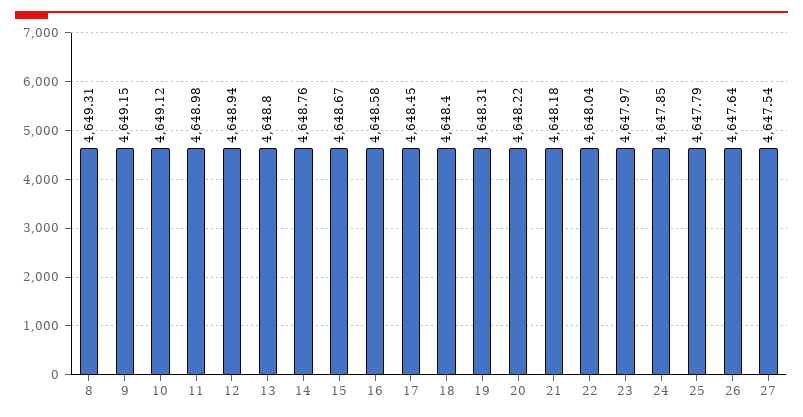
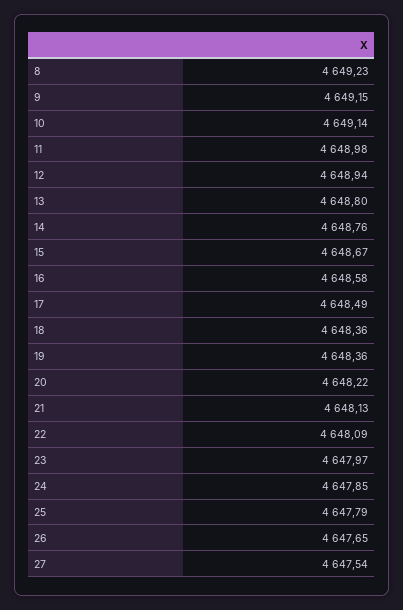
8: 4649.31 -> 4649.23
10: 4649.12 -> 4649.14
17: 4648.45 -> 4648.49
18: 4648.4 -> 4648.36
19: 4648.31 -> 4648.36
21: 4648.18 -> 4648.13
22: 4648.04 -> 4648.09
26: 4647.64 -> 4647.65

